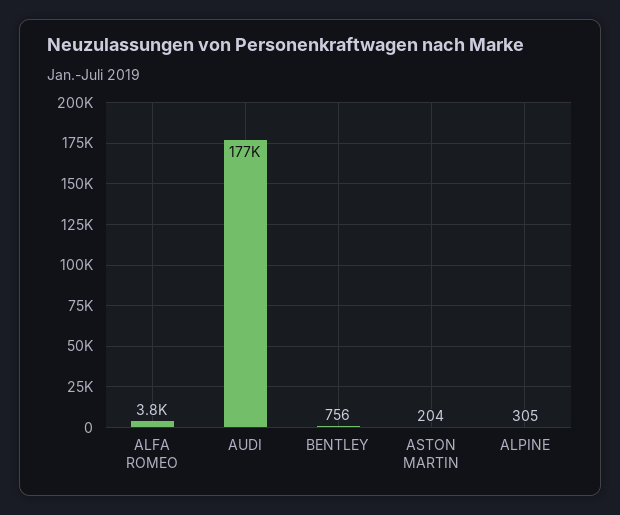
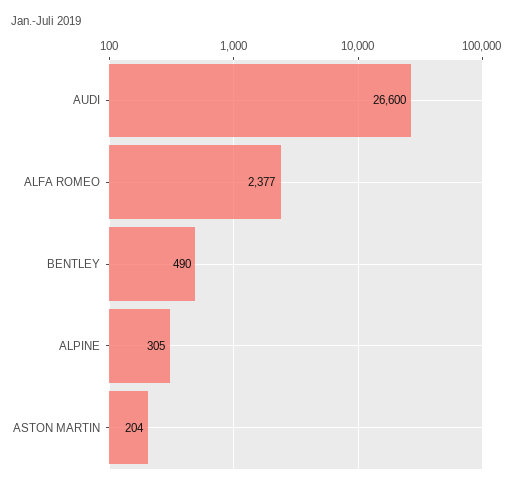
ALFA ROMEO: 3800 -> 2377
AUDI: 177000 -> 26600
BENTLEY: 756 -> 490

